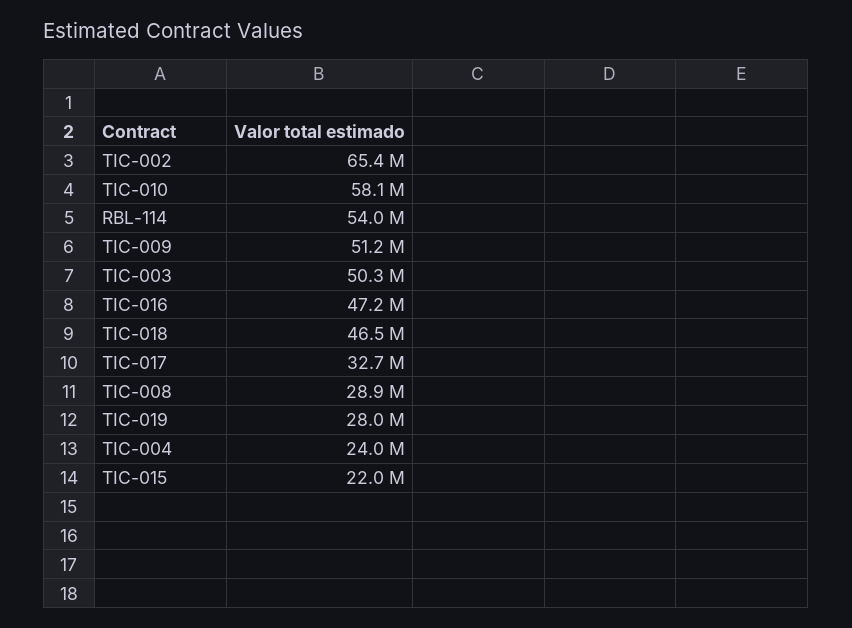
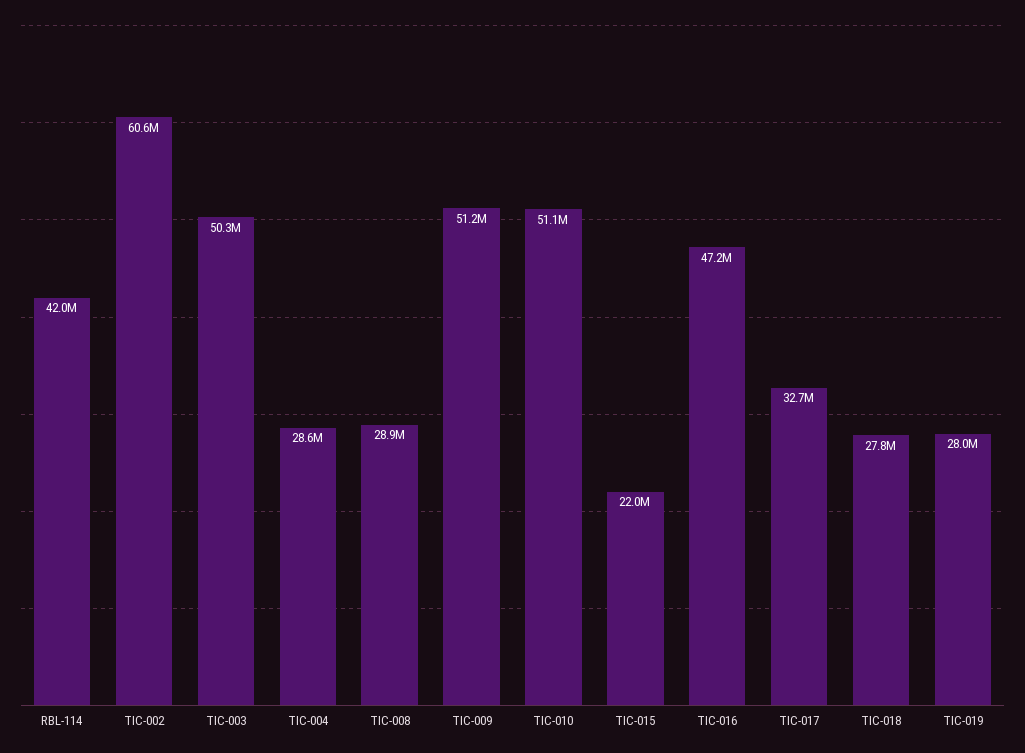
TIC-002: 65400000 -> 60600000
TIC-010: 58100000 -> 51100000
RBL-114: 54000000 -> 42000000
TIC-018: 46500000 -> 27800000
TIC-004: 24000000 -> 28600000

